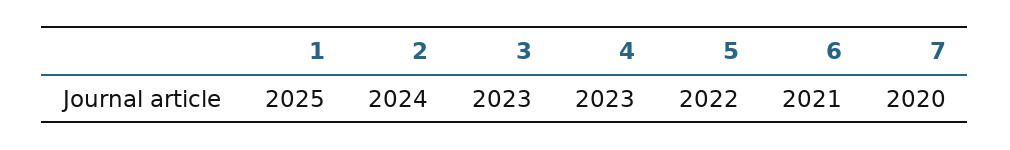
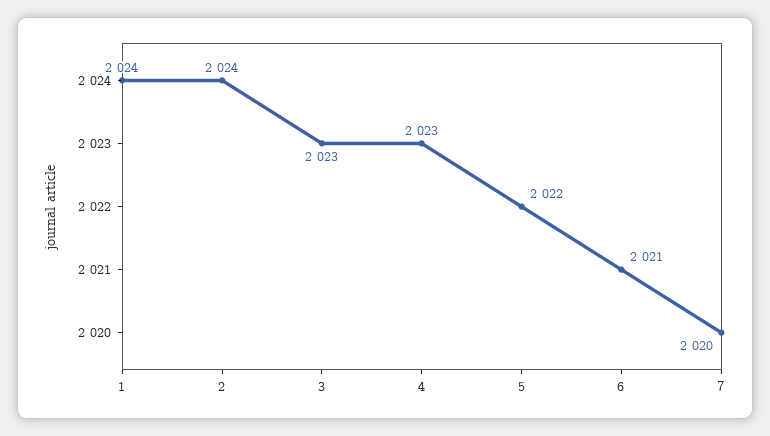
1: 2025 -> 2024

